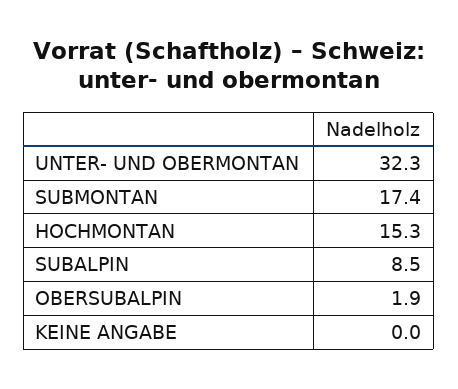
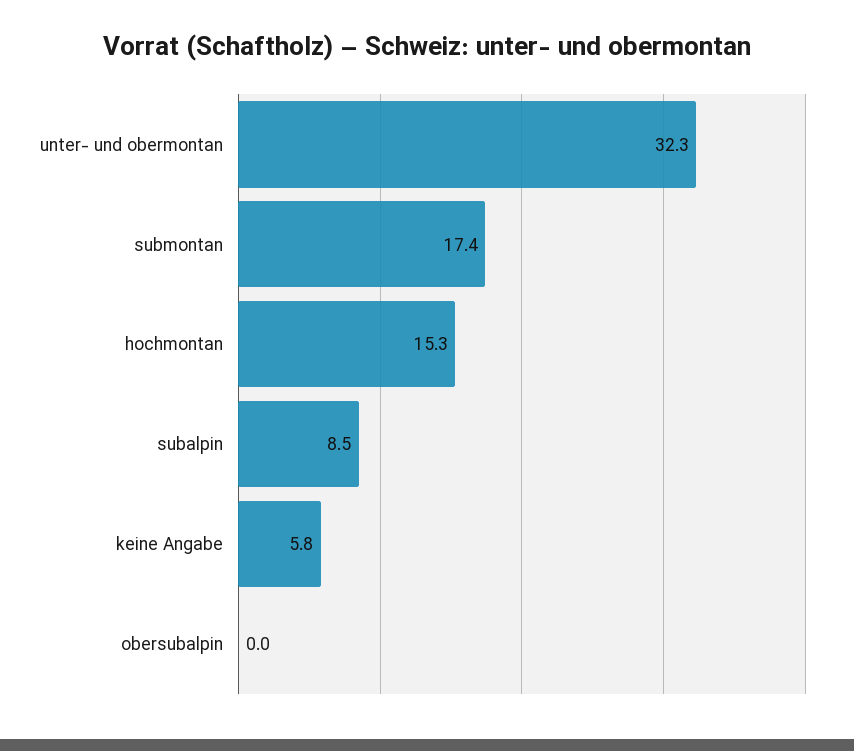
OBERSUBALPIN: 1.9 -> 0
KEINE ANGABE: 0 -> 5.8

